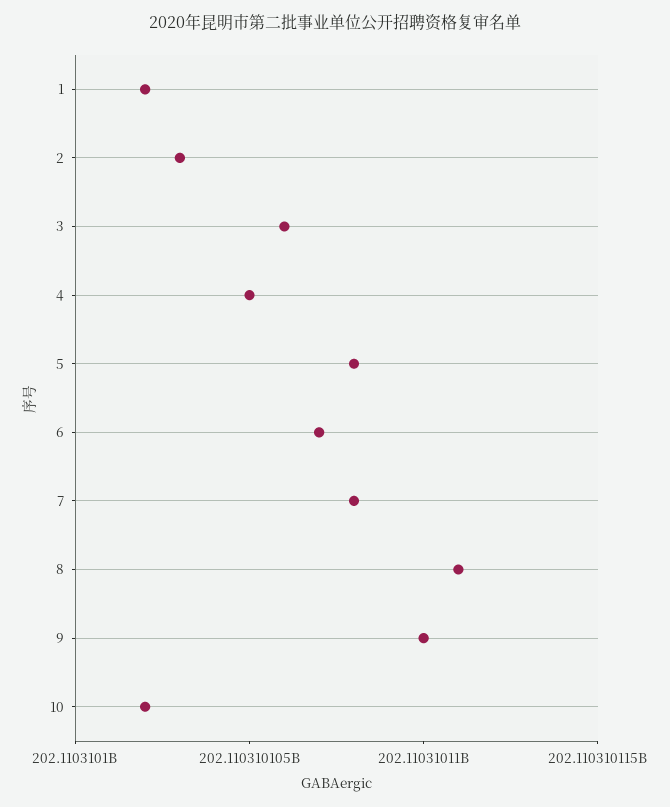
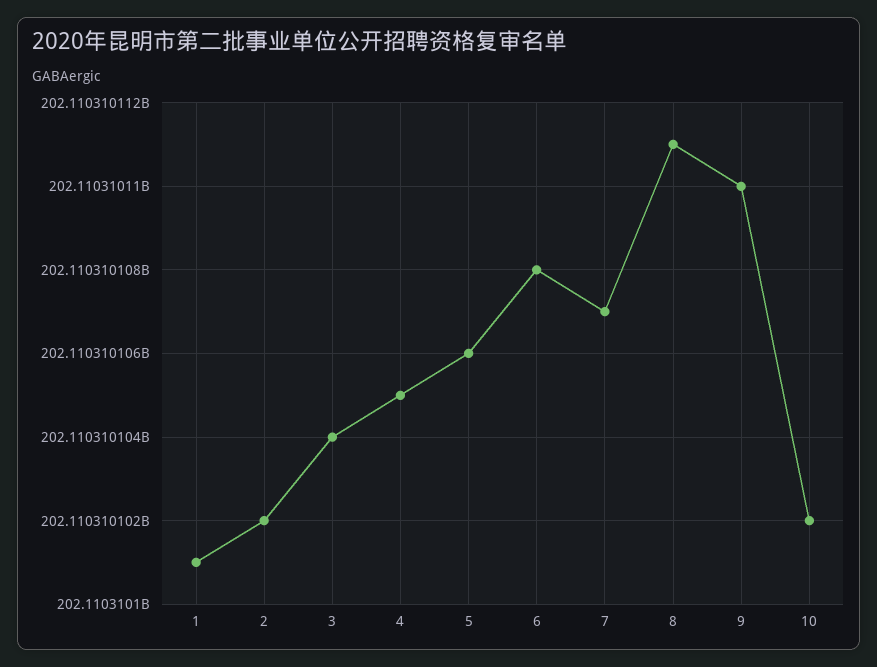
1: 202110310102 -> 202110310101
2: 202110310103 -> 202110310102
3: 202110310106 -> 202110310104
5: 202110310108 -> 202110310106
6: 202110310107 -> 202110310108
7: 202110310108 -> 202110310107

